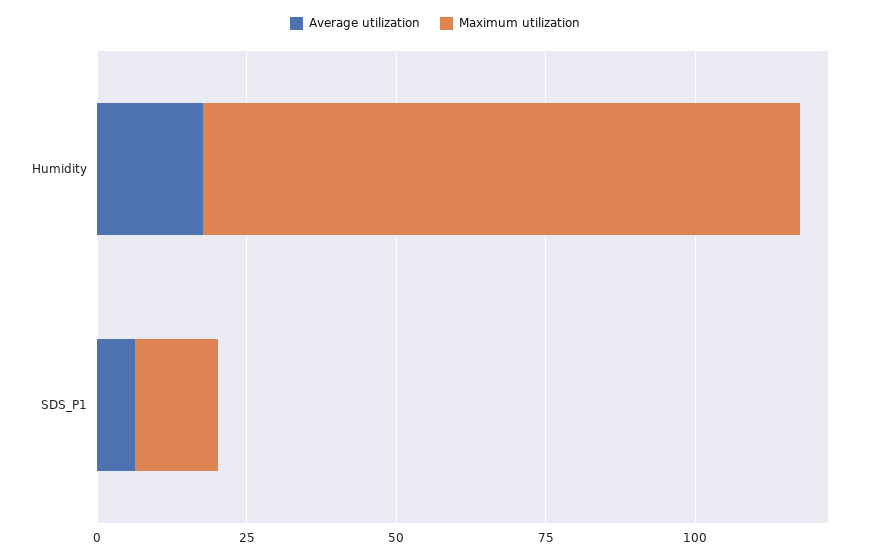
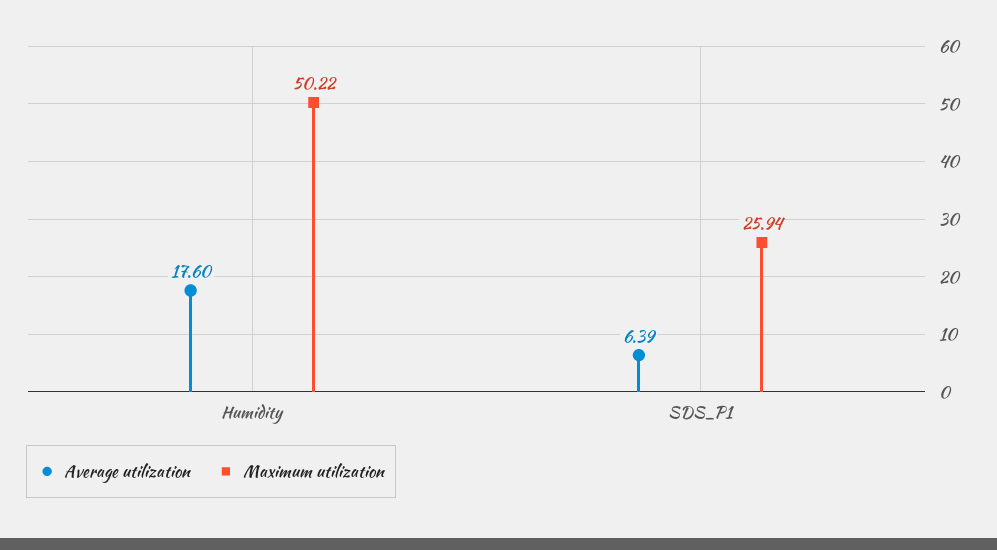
Maximum utilization, Humidity: 100 -> 50.22
Maximum utilization, SDS_P1: 15 -> 25.94

